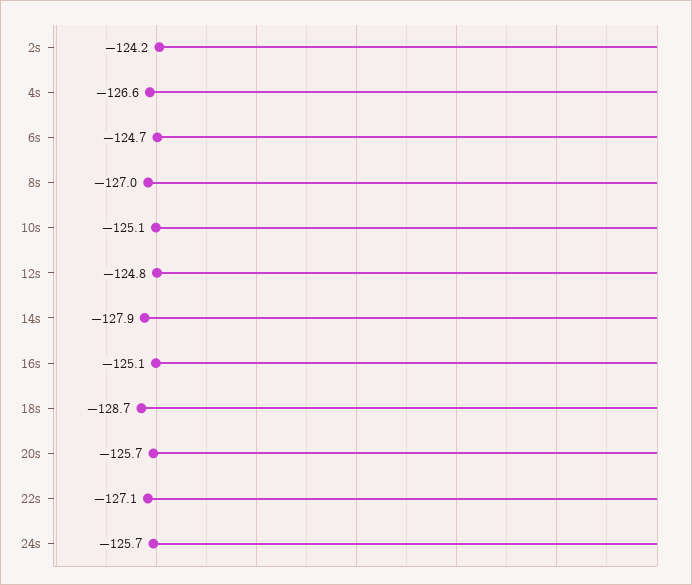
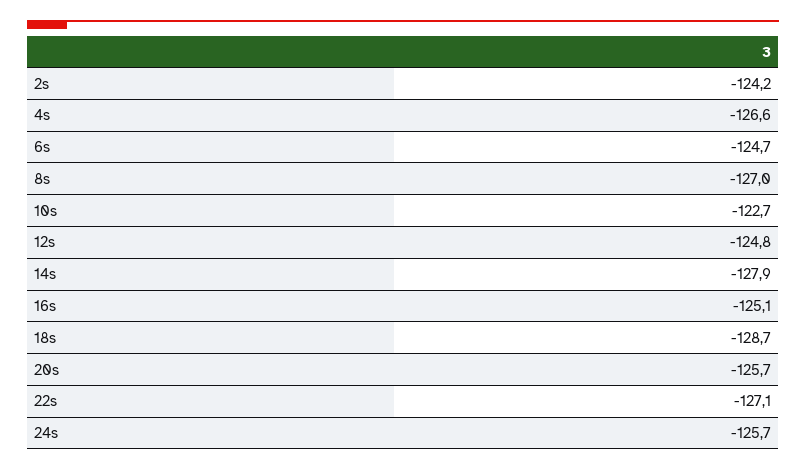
10s: -125.1 -> -122.7

